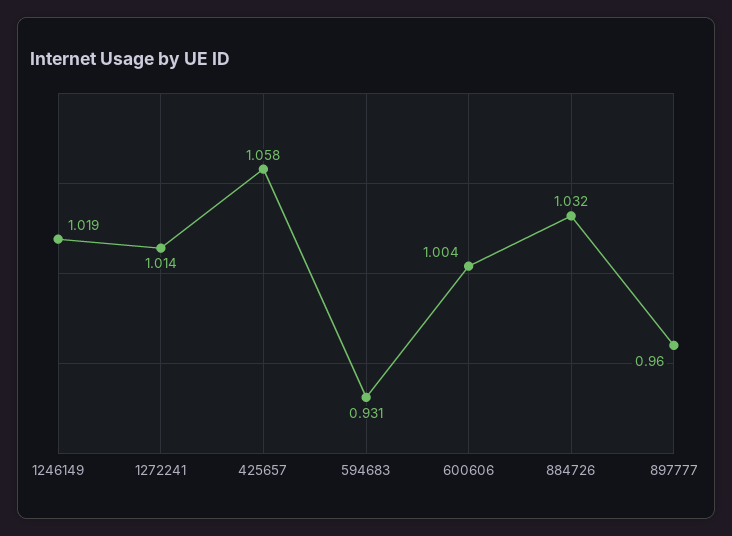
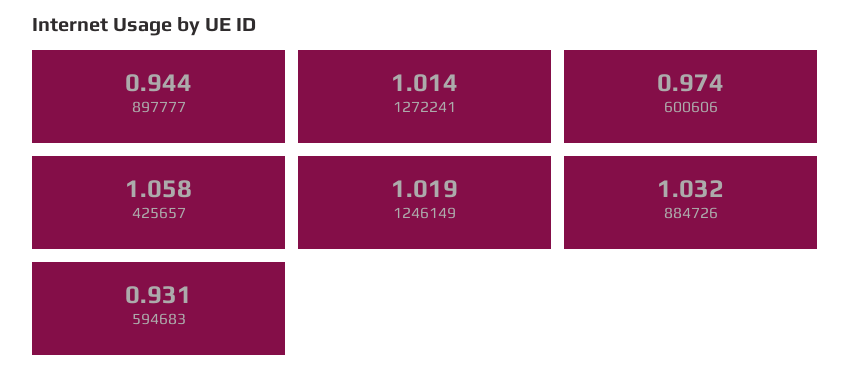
600606: 1.004 -> 0.974
897777: 0.96 -> 0.944

